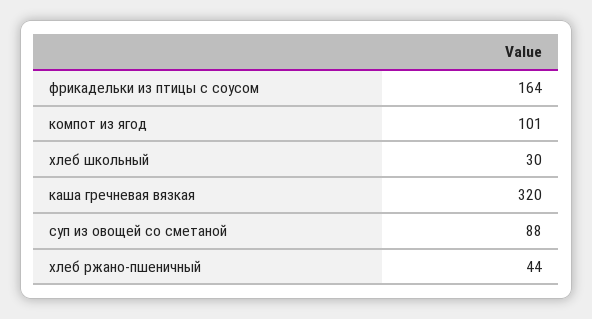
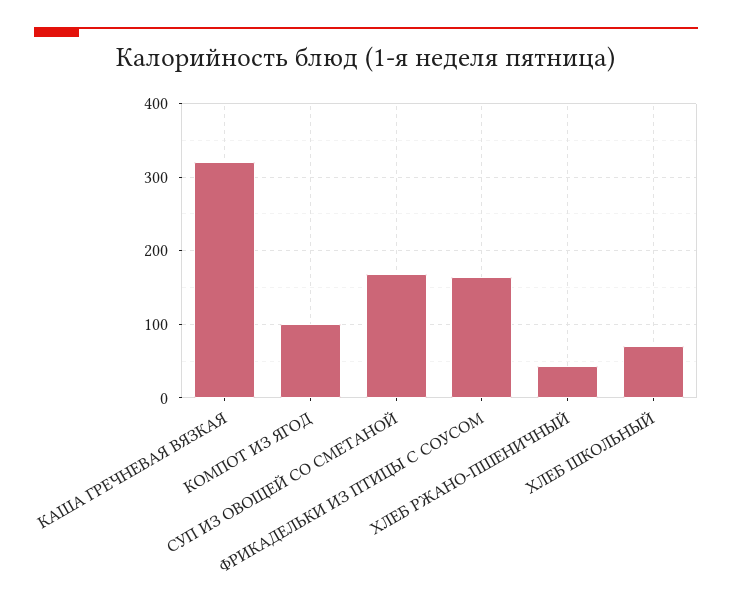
хлеб школьный: 30 -> 70
суп из овощей со сметаной: 88 -> 170

